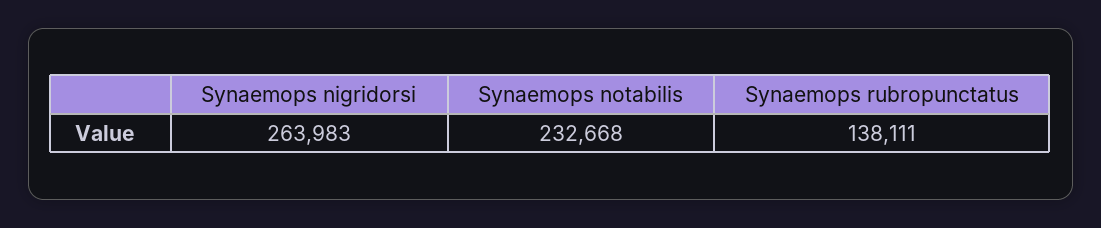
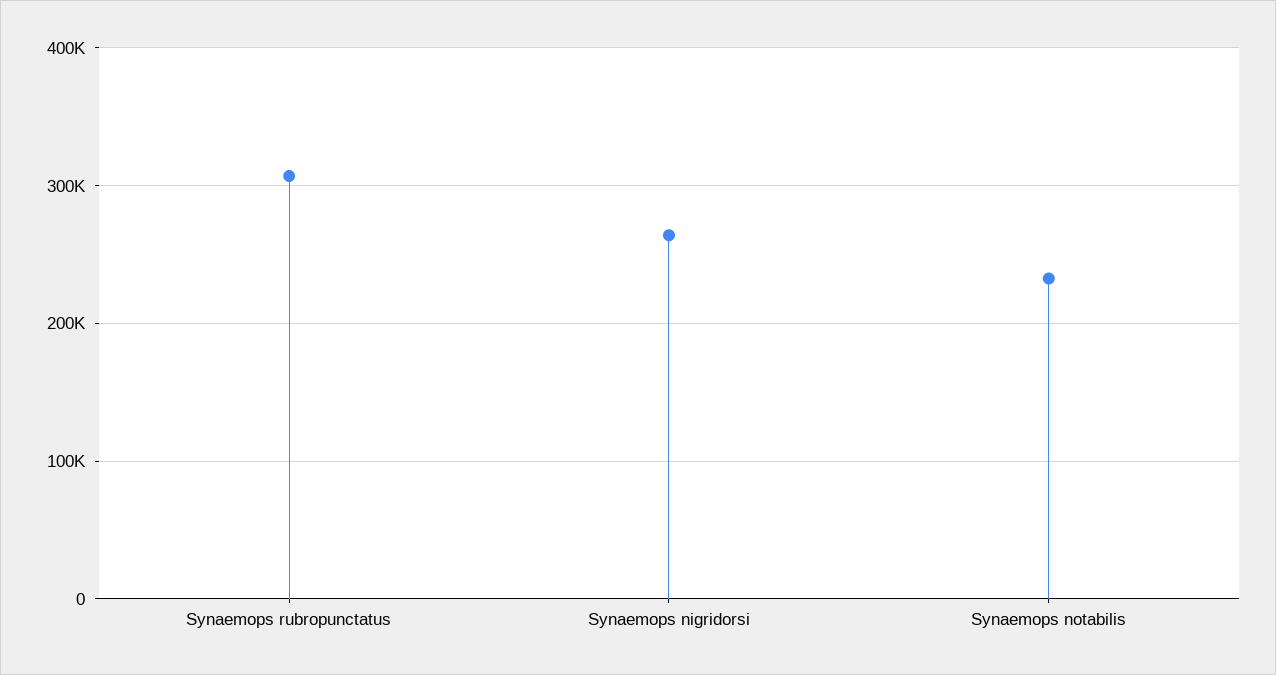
Synaemops rubropunctatus: 138111 -> 310000

